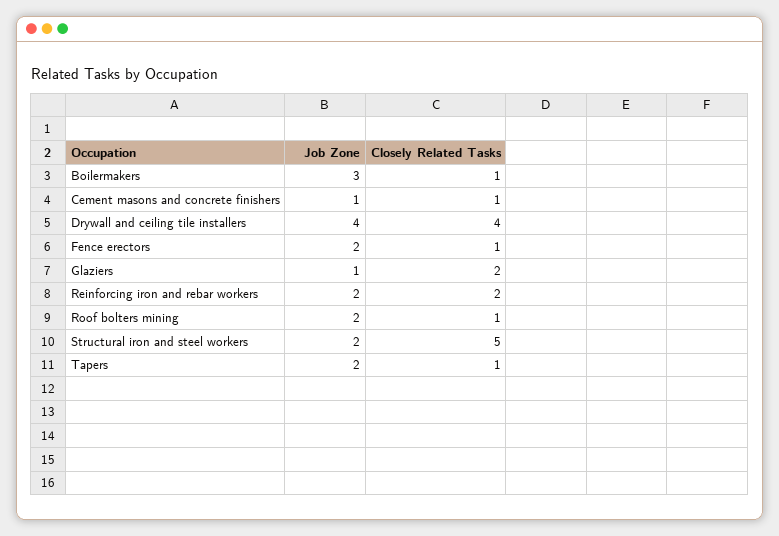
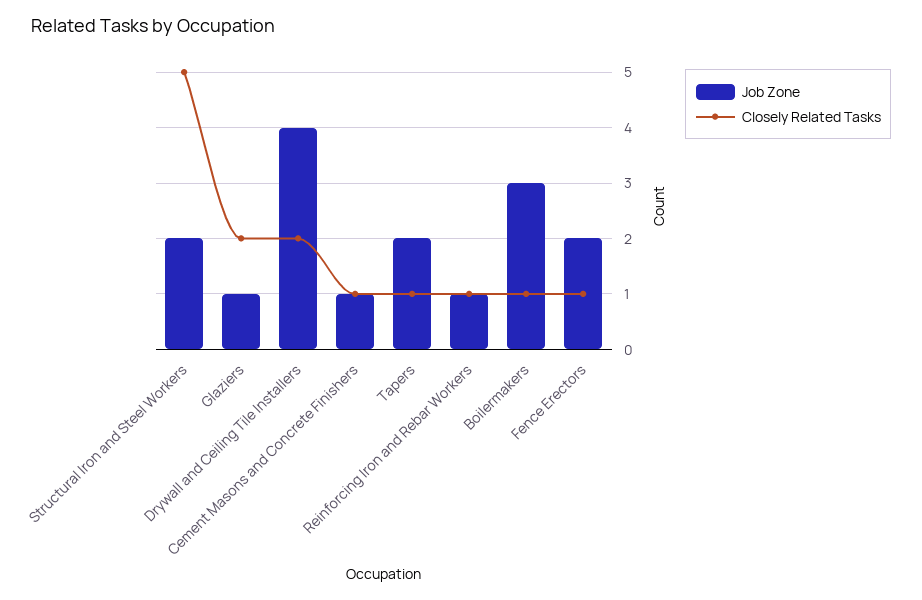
Closely Related Tasks, Drywall and ceiling tile installers: 4 -> 2
Job Zone, Reinforcing iron and rebar workers: 2 -> 1
Closely Related Tasks, Reinforcing iron and rebar workers: 2 -> 1
Job Zone, Roof bolters mining: 2 -> none
Closely Related Tasks, Roof bolters mining: 1 -> none

